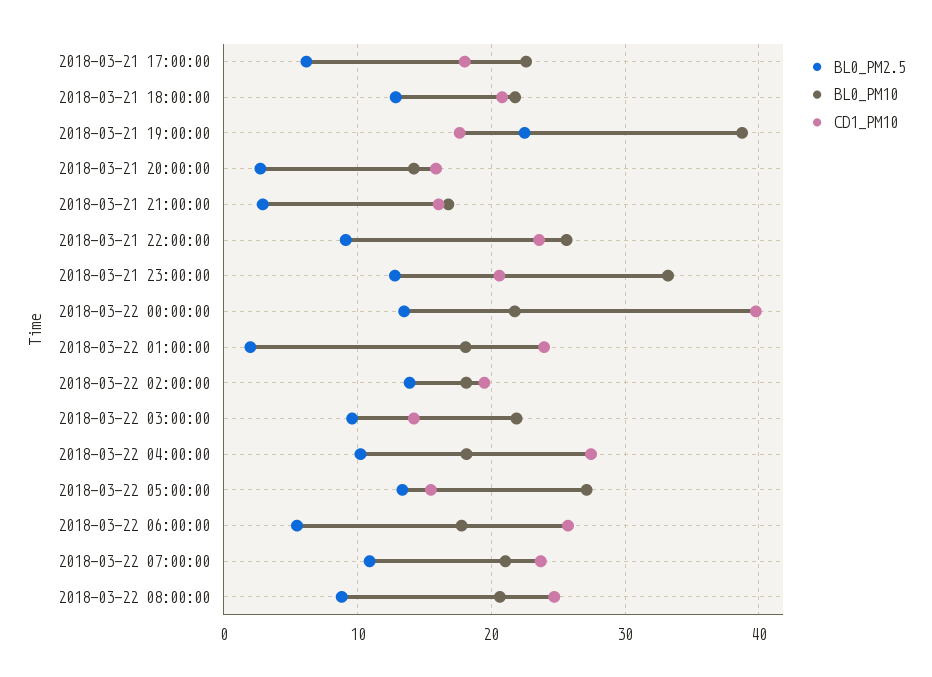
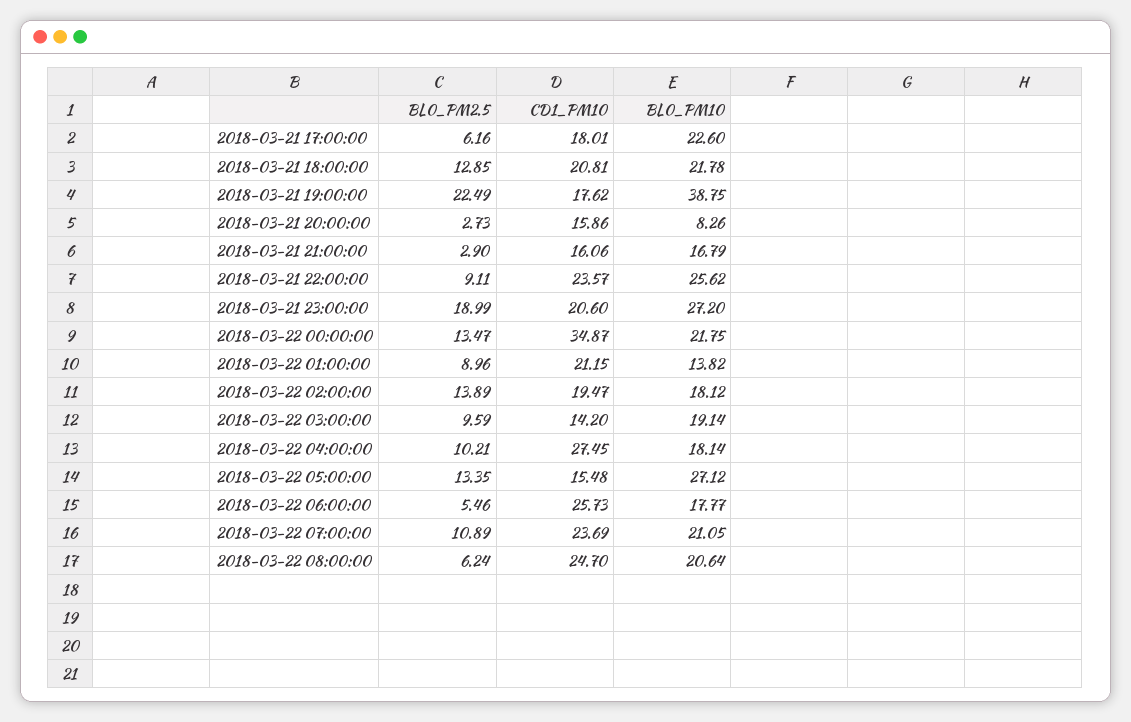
BL0_PM10, 2018-03-21 20:00:00: 14 -> 8.26
BL0_PM2.5, 2018-03-21 23:00:00: 13 -> 18.99
BL0_PM10, 2018-03-21 23:00:00: 33 -> 27.2
CD1_PM10, 2018-03-22 00:00:00: 40 -> 34.87
BL0_PM2.5, 2018-03-22 01:00:00: 2 -> 8.96
BL0_PM10, 2018-03-22 01:00:00: 18 -> 13.82
CD1_PM10, 2018-03-22 01:00:00: 24 -> 21.15
BL0_PM10, 2018-03-22 03:00:00: 22 -> 19.14
BL0_PM2.5, 2018-03-22 08:00:00: 9 -> 6.24

